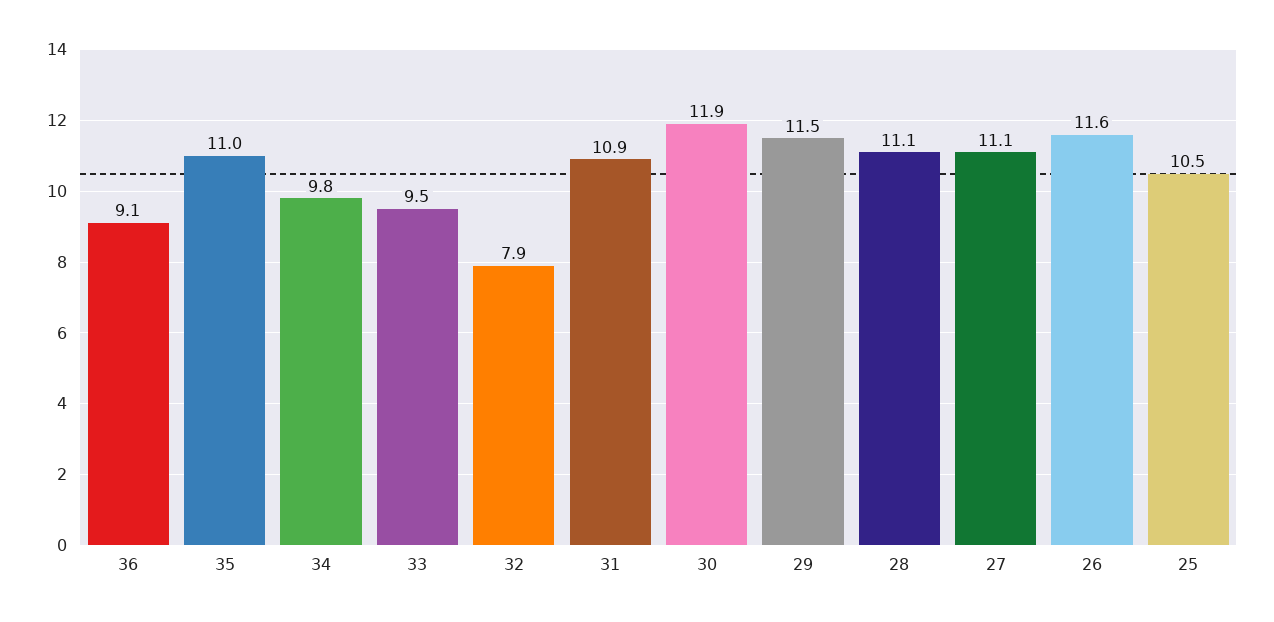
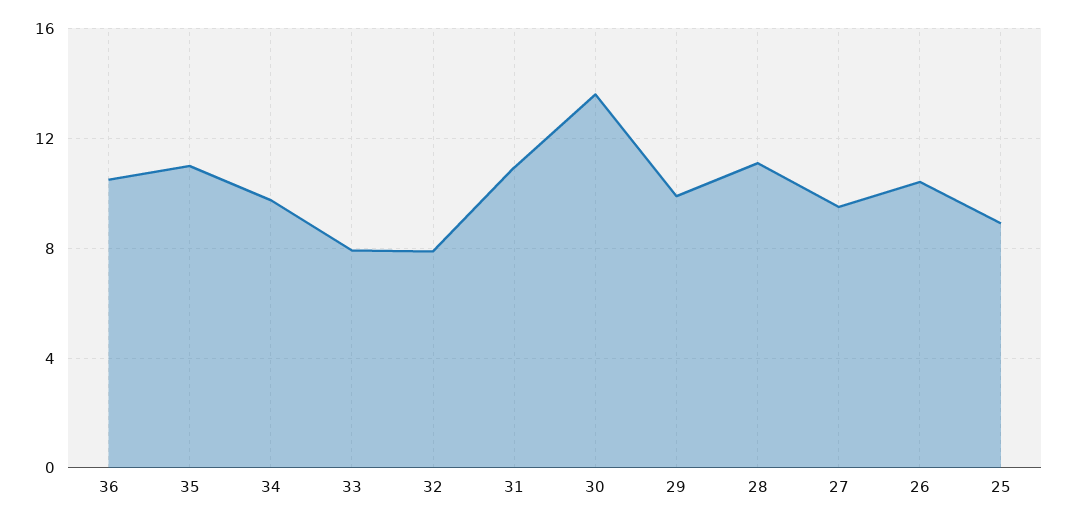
36: 9.1 -> 10.5
33: 9.5 -> 8
30: 11.9 -> 13.5
29: 11.5 -> 10
27: 11.1 -> 9.5
26: 11.6 -> 10.5
25: 10.5 -> 9

